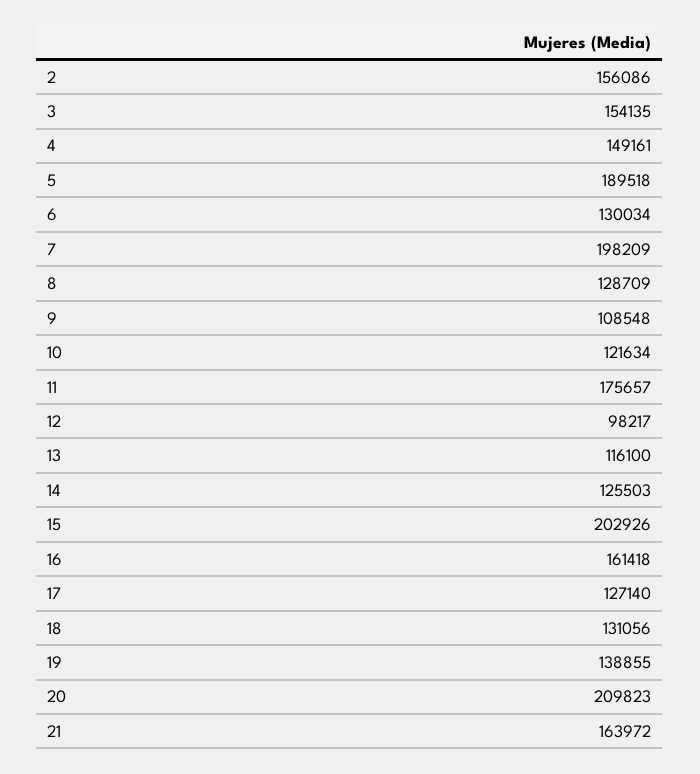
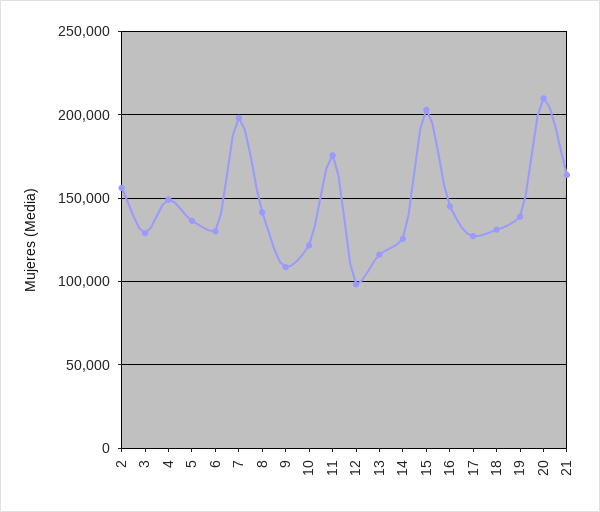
3: 154135 -> 130000
5: 189518 -> 135000
8: 128709 -> 140000
16: 161418 -> 145000

